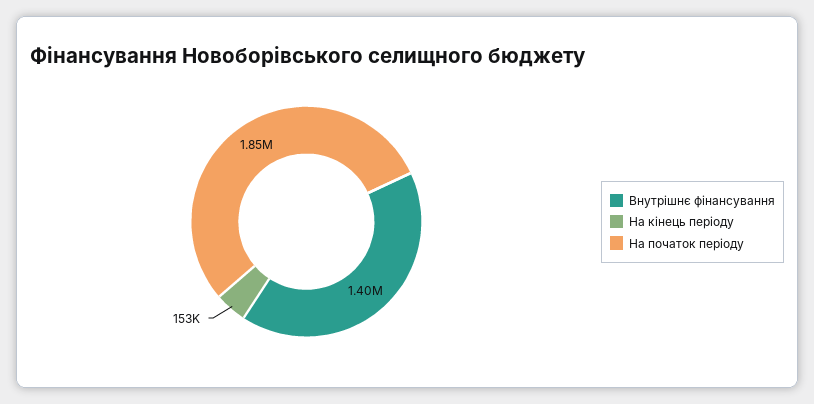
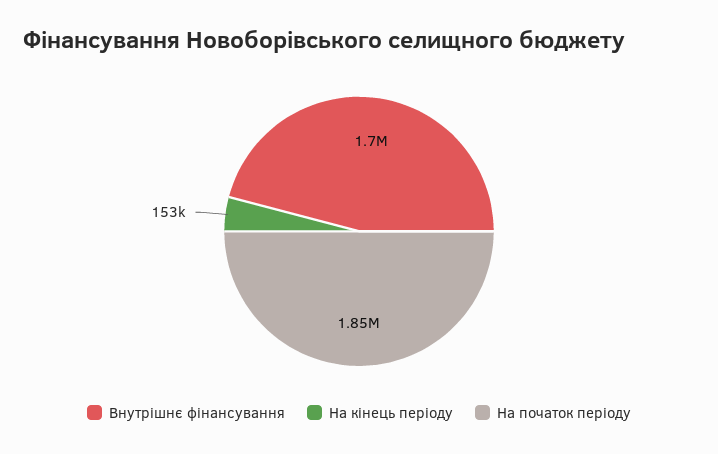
Внутрішнє фінансування: 1400000 -> 1700000

